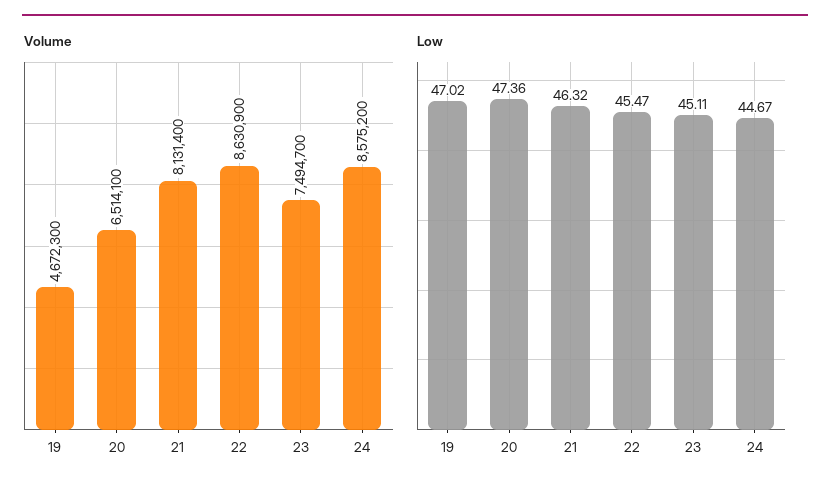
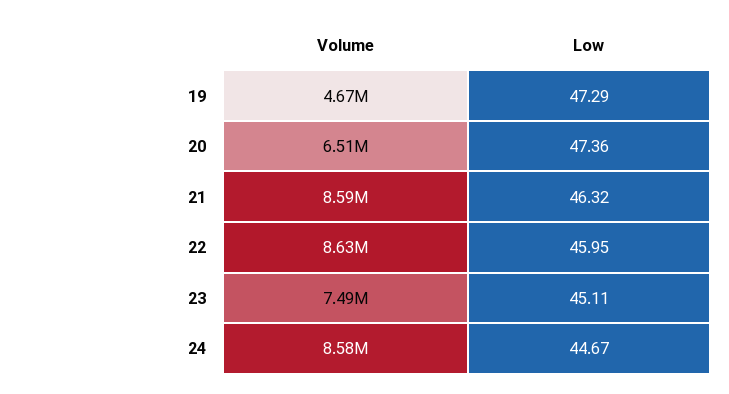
Volume, 21: 8131400 -> 8590000
Low, 19: 47.02 -> 47.29
Low, 22: 45.47 -> 45.95

